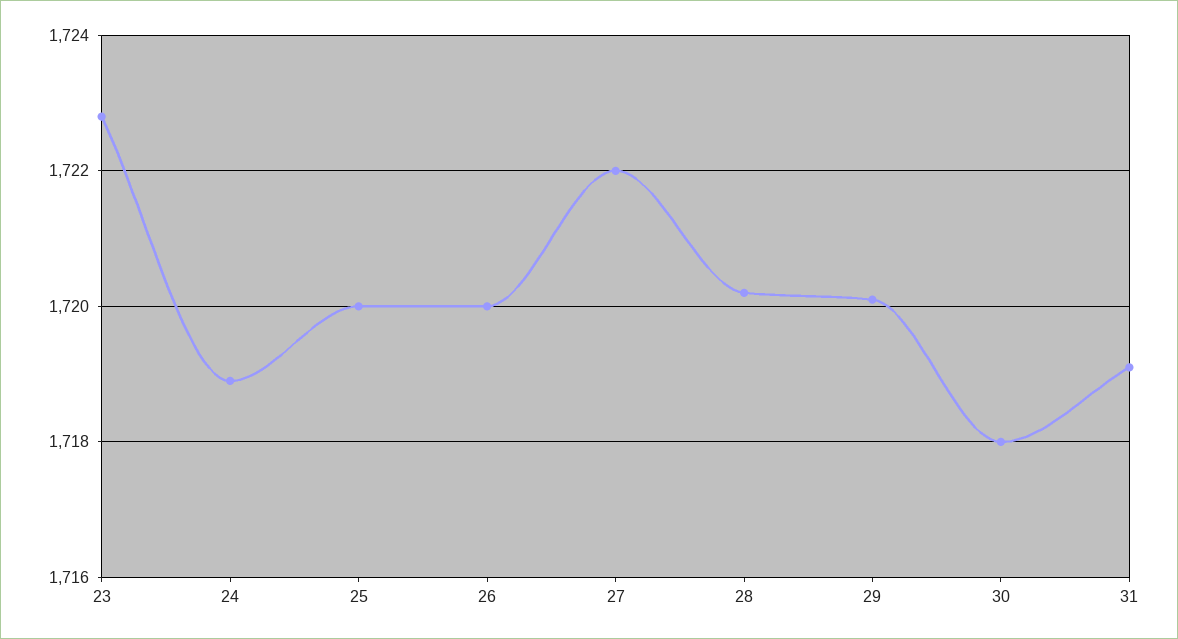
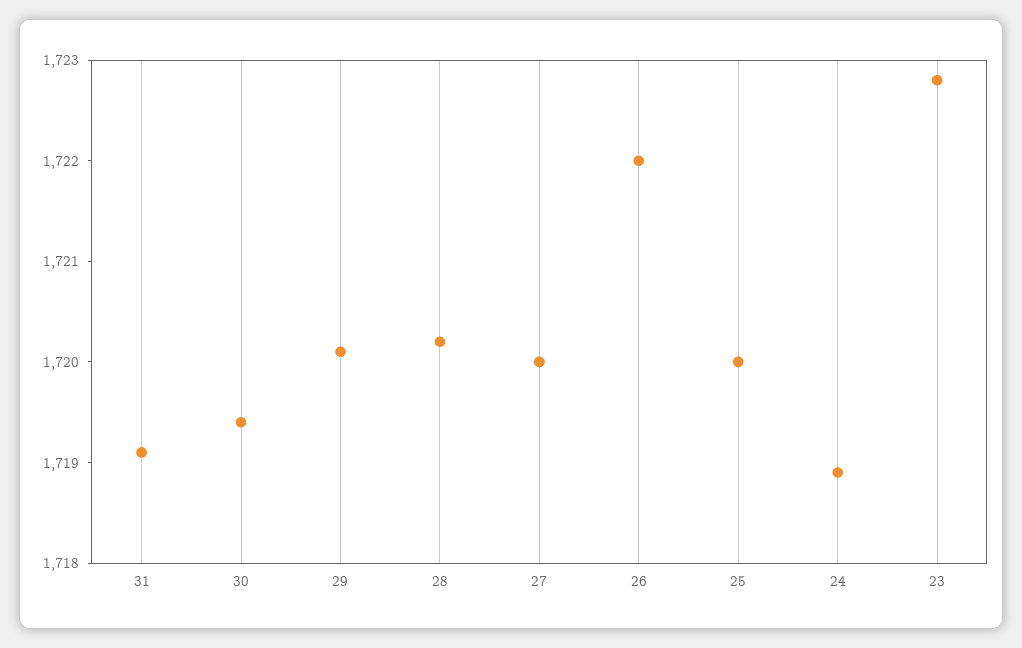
26: 1720 -> 1722
27: 1722 -> 1720
30: 1718 -> 1719.4

